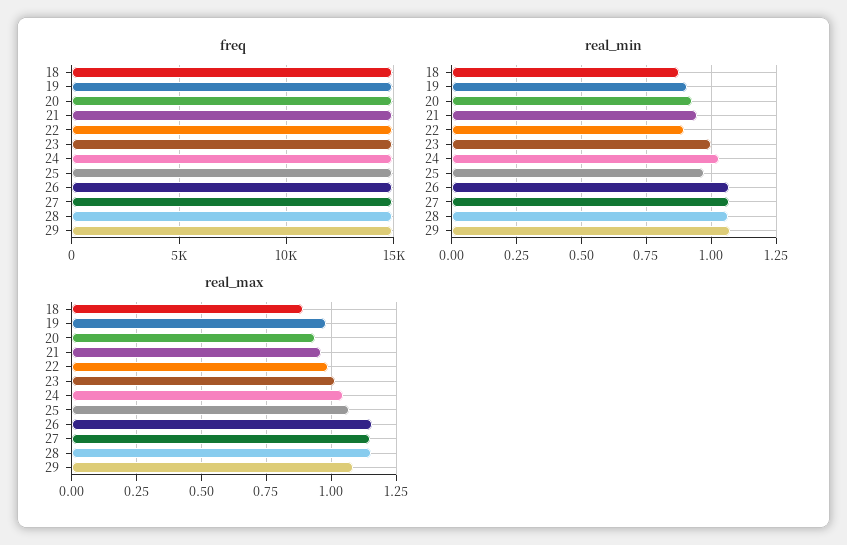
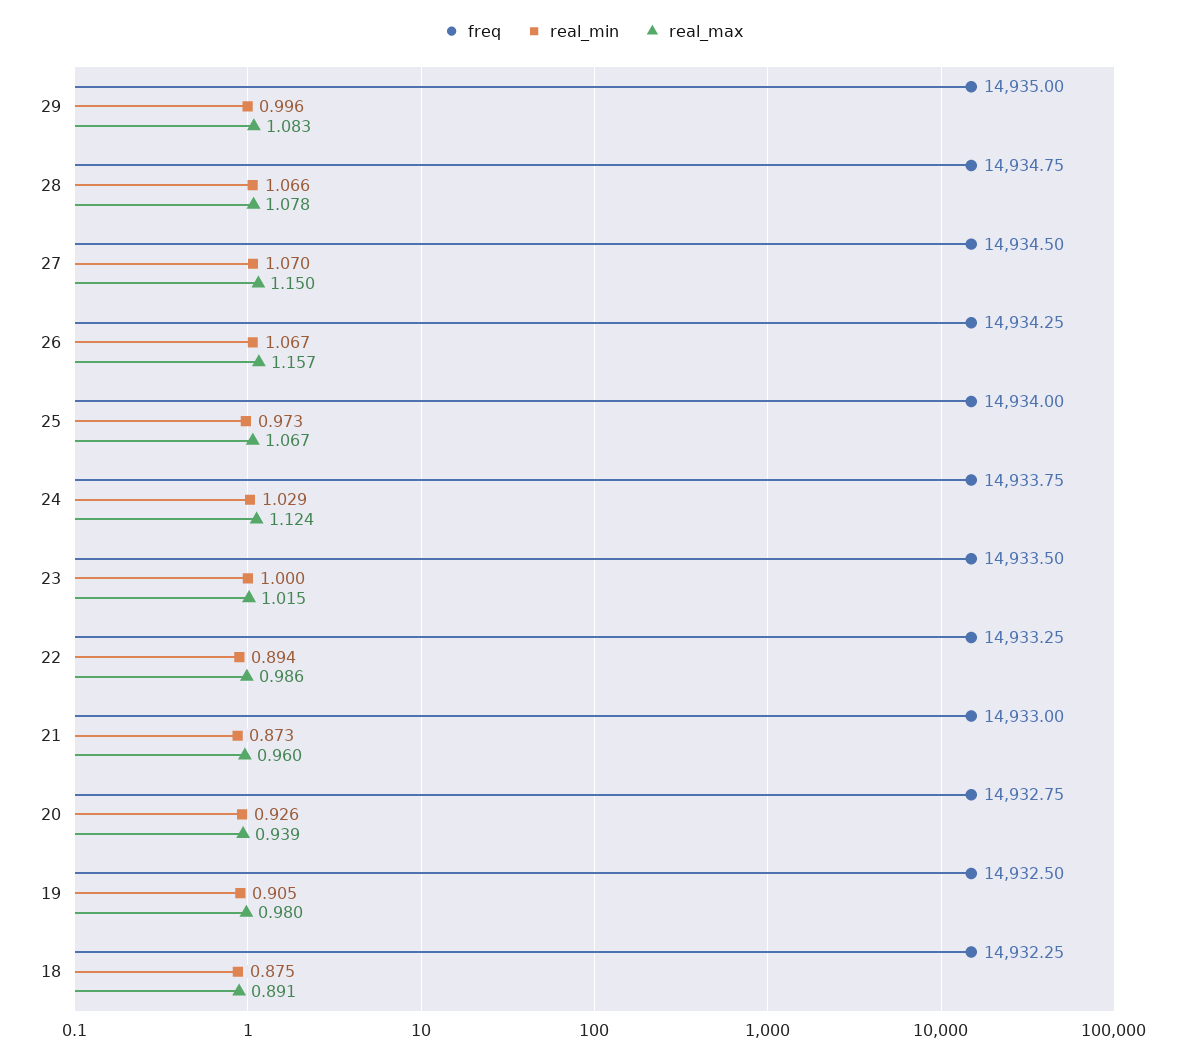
real_min, 21: 0.95 -> 0.873
real_min, 29: 1.075 -> 0.996
real_max, 24: 1.05 -> 1.124
real_max, 28: 1.15 -> 1.078

